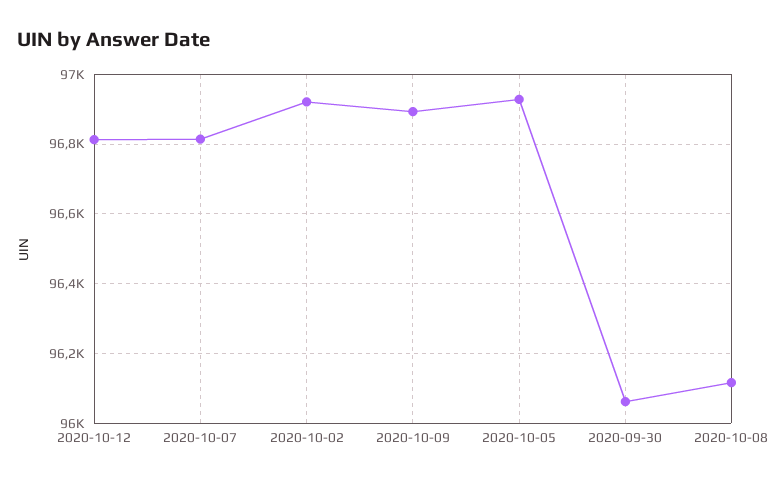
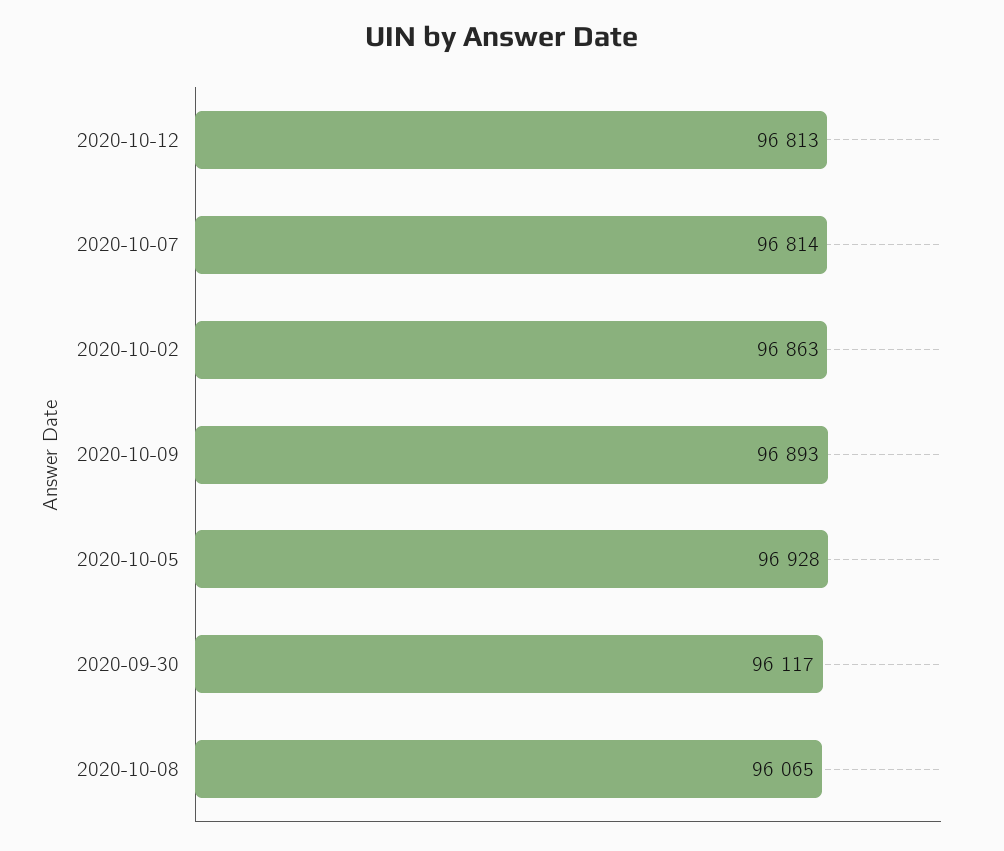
2020-10-02: 96920 -> 96863
2020-09-30: 96060 -> 96117
2020-10-08: 96120 -> 96065

